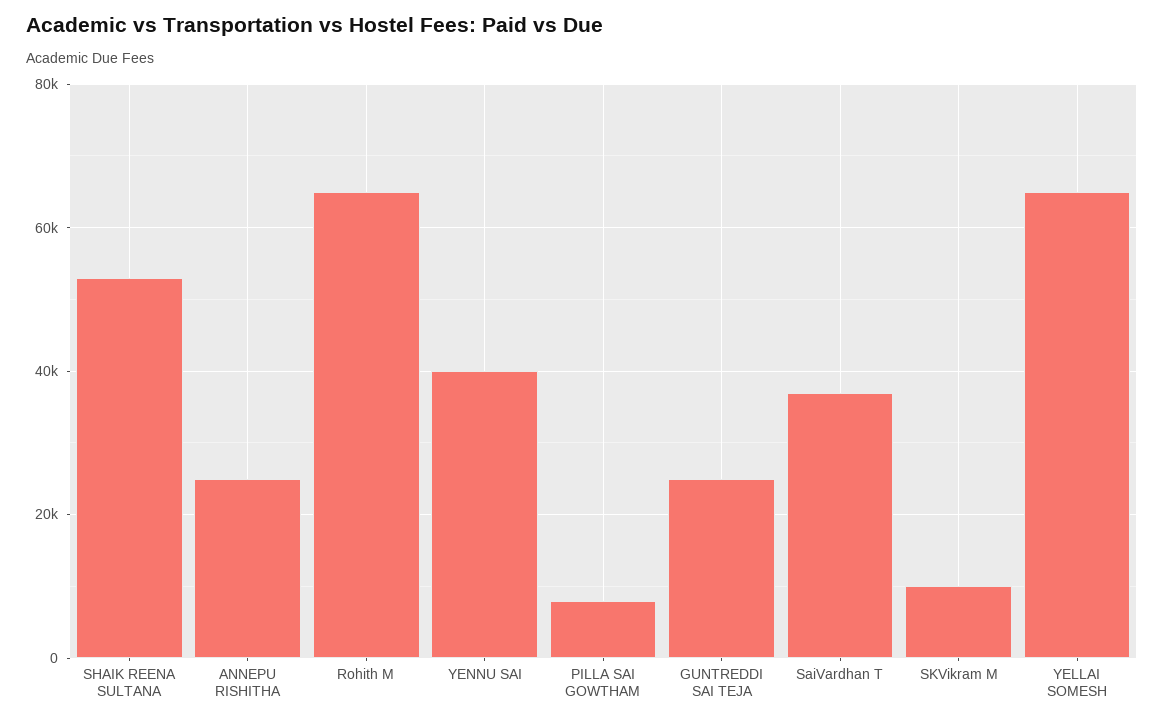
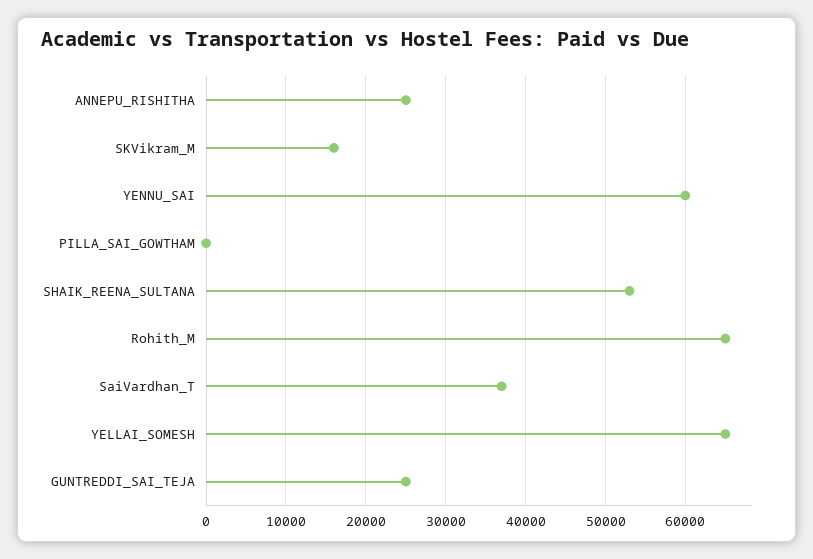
YENNU SAI: 40000 -> 60000
PILLA SAI GOWTHAM: 8000 -> 0
SKVikram M: 10000 -> 16000

